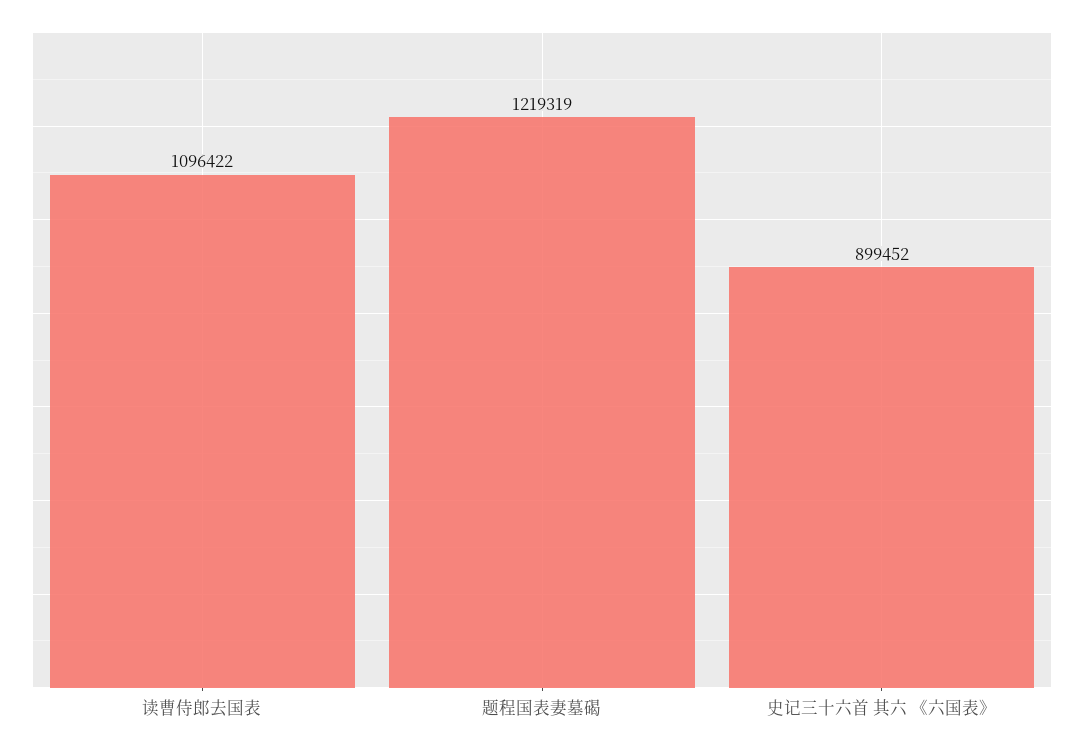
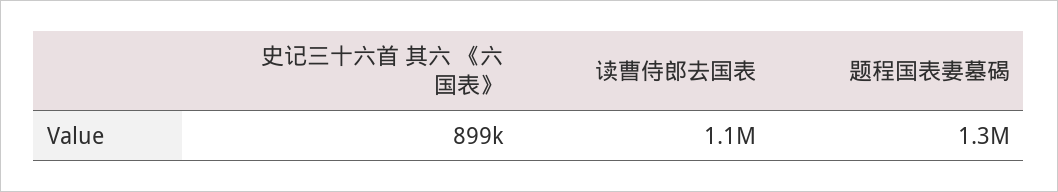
题程国表妻墓碣: 1219319 -> 1300000

